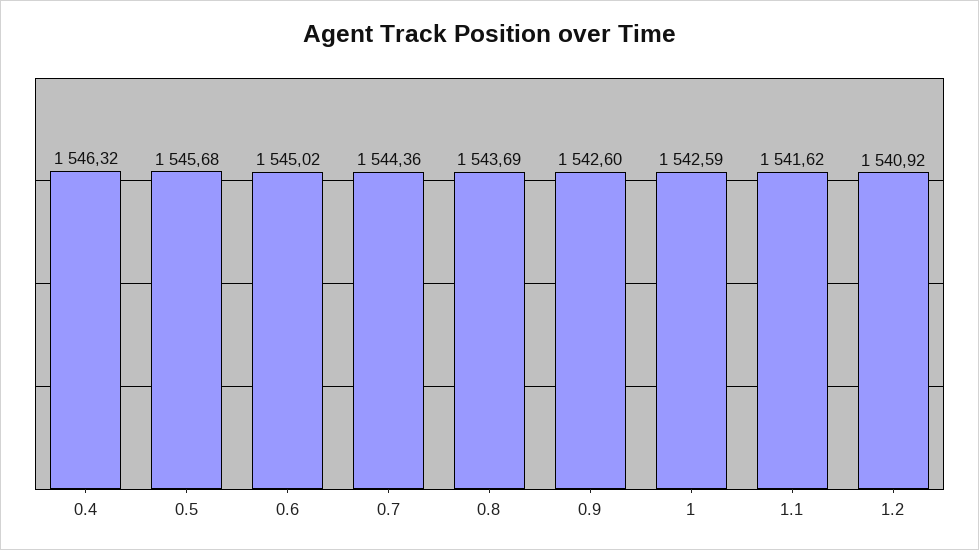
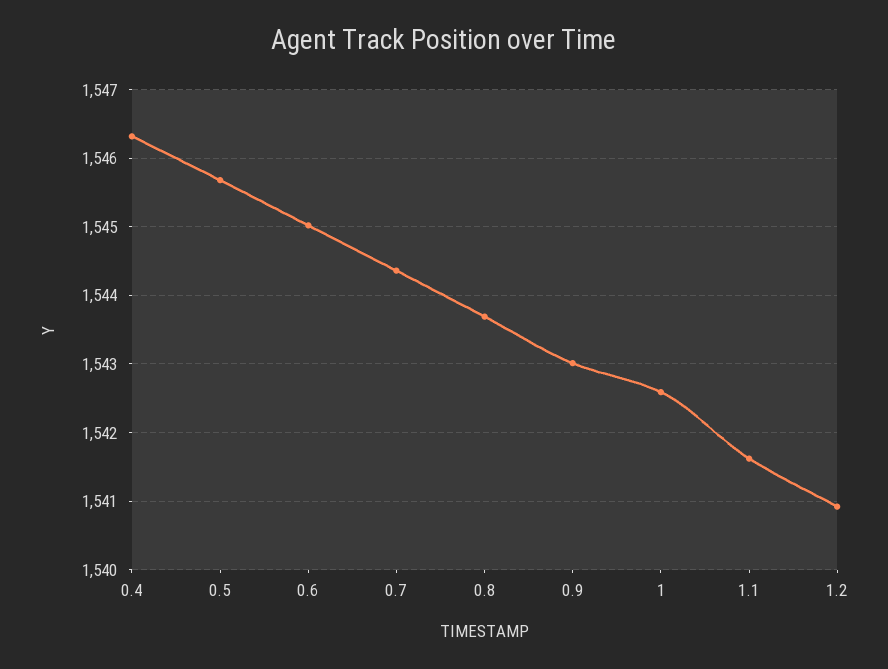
0.9: 1542.6 -> 1543

